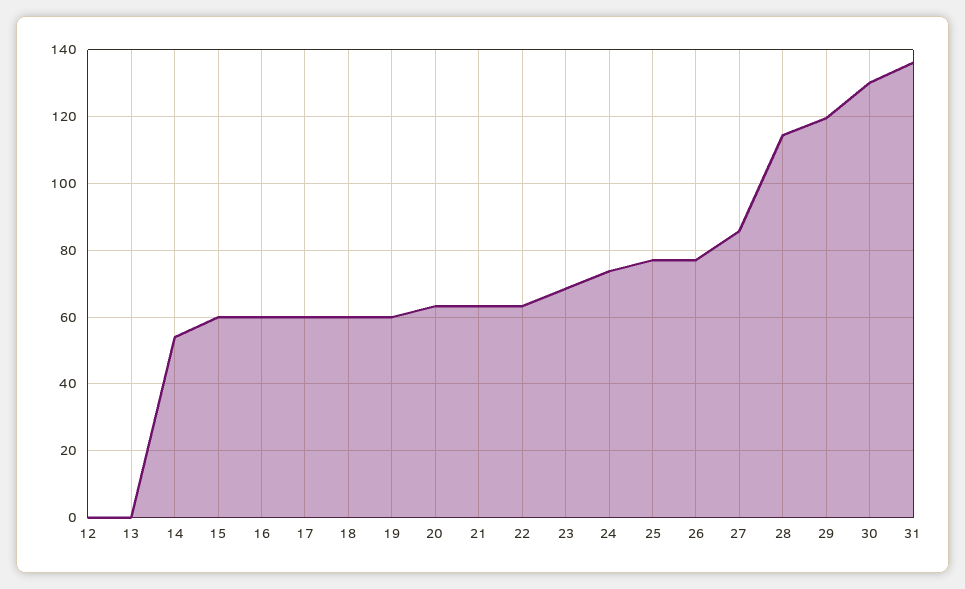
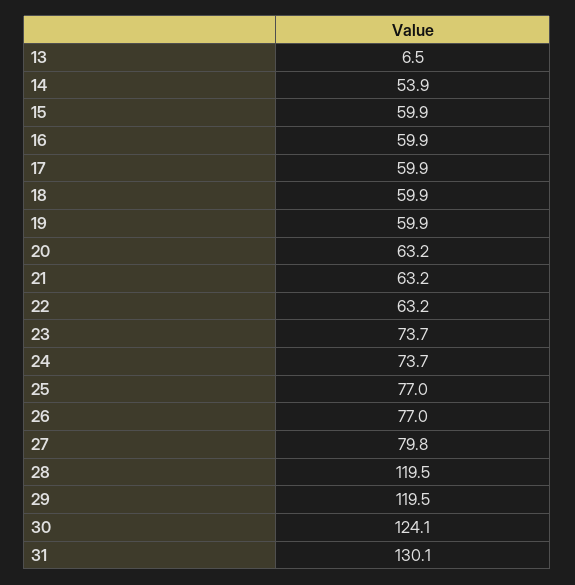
12: 0 -> none
13: 0 -> 6.5
23: 68 -> 73.7
27: 86 -> 79.8
28: 114 -> 119.5
30: 130 -> 124.1
31: 136 -> 130.1

